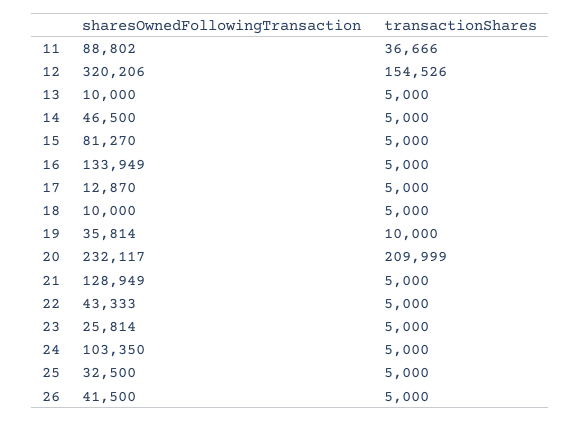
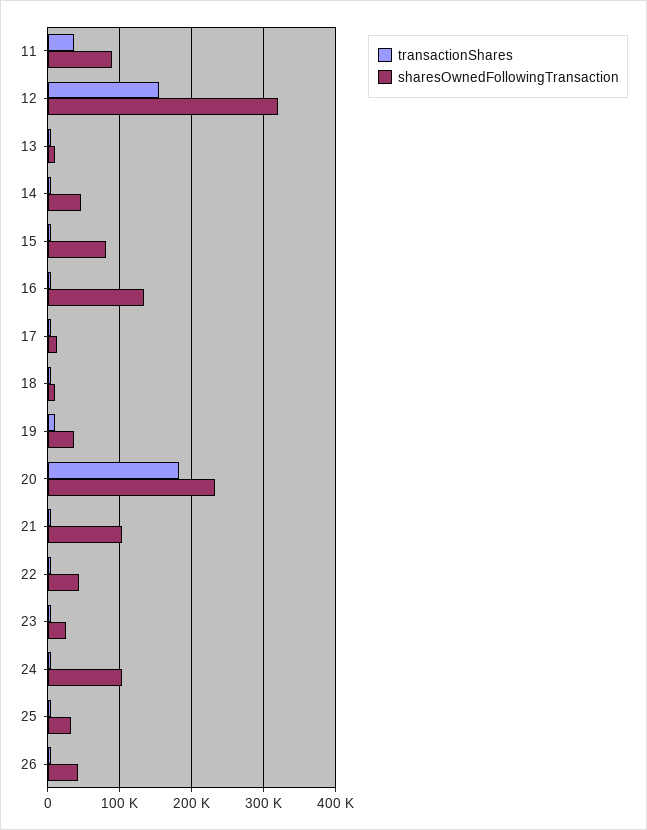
transactionShares, 20: 209999 -> 180000
sharesOwnedFollowingTransaction, 21: 128949 -> 100000

